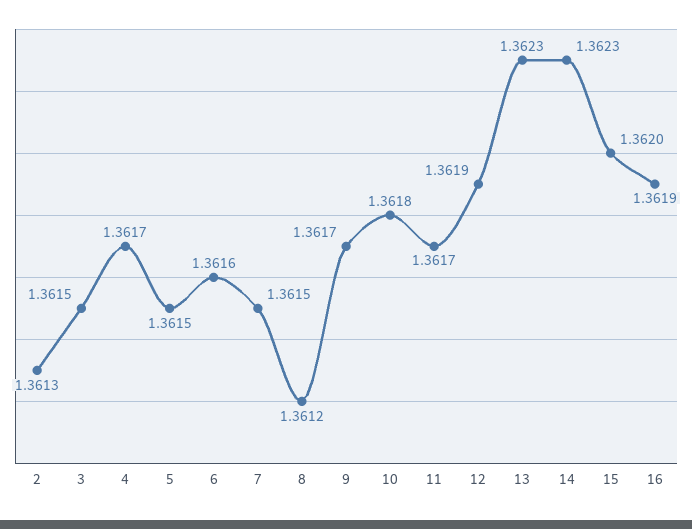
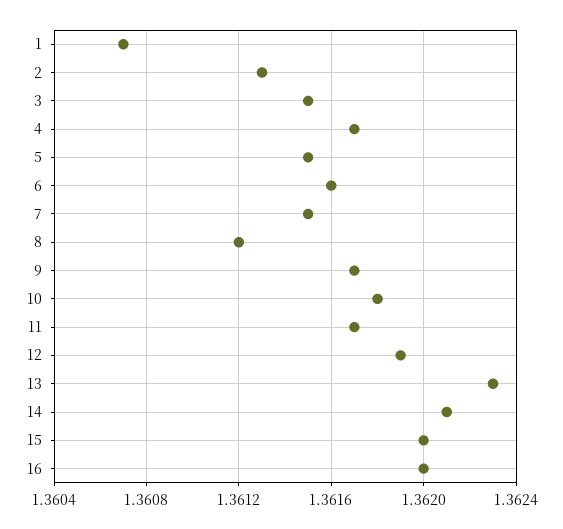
14: 1.3623 -> 1.3621
16: 1.3619 -> 1.362
1: none -> 1.3607

